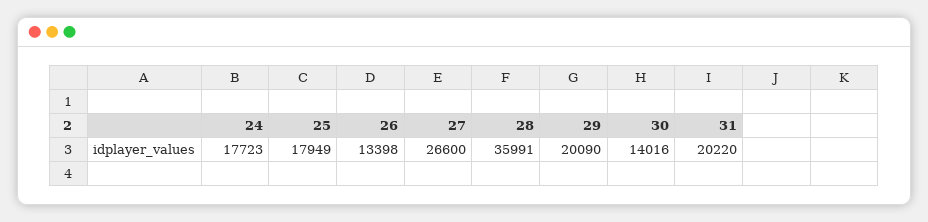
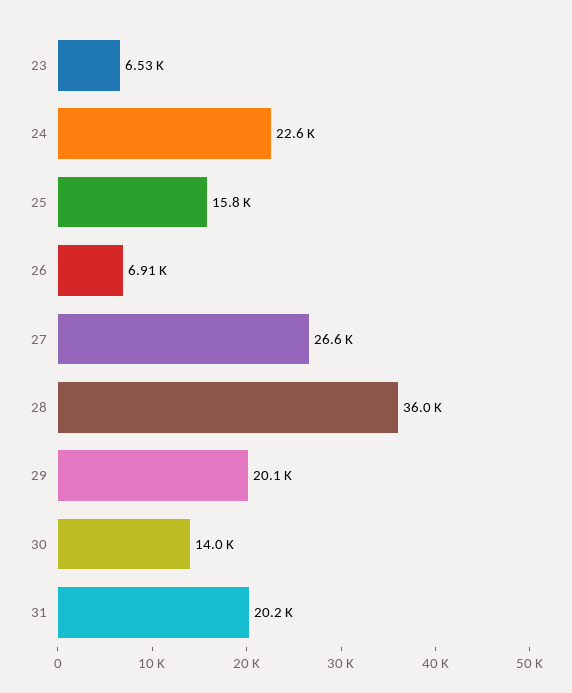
24: 17723 -> 22600
25: 17949 -> 15800
26: 13398 -> 6910
23: none -> 6530

